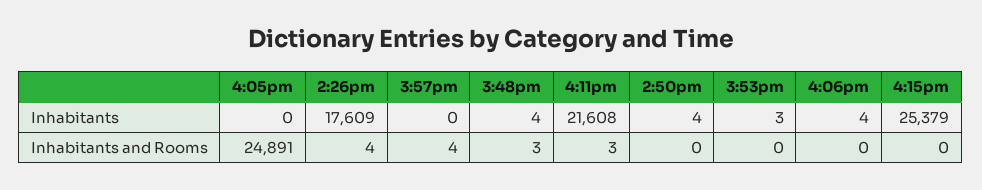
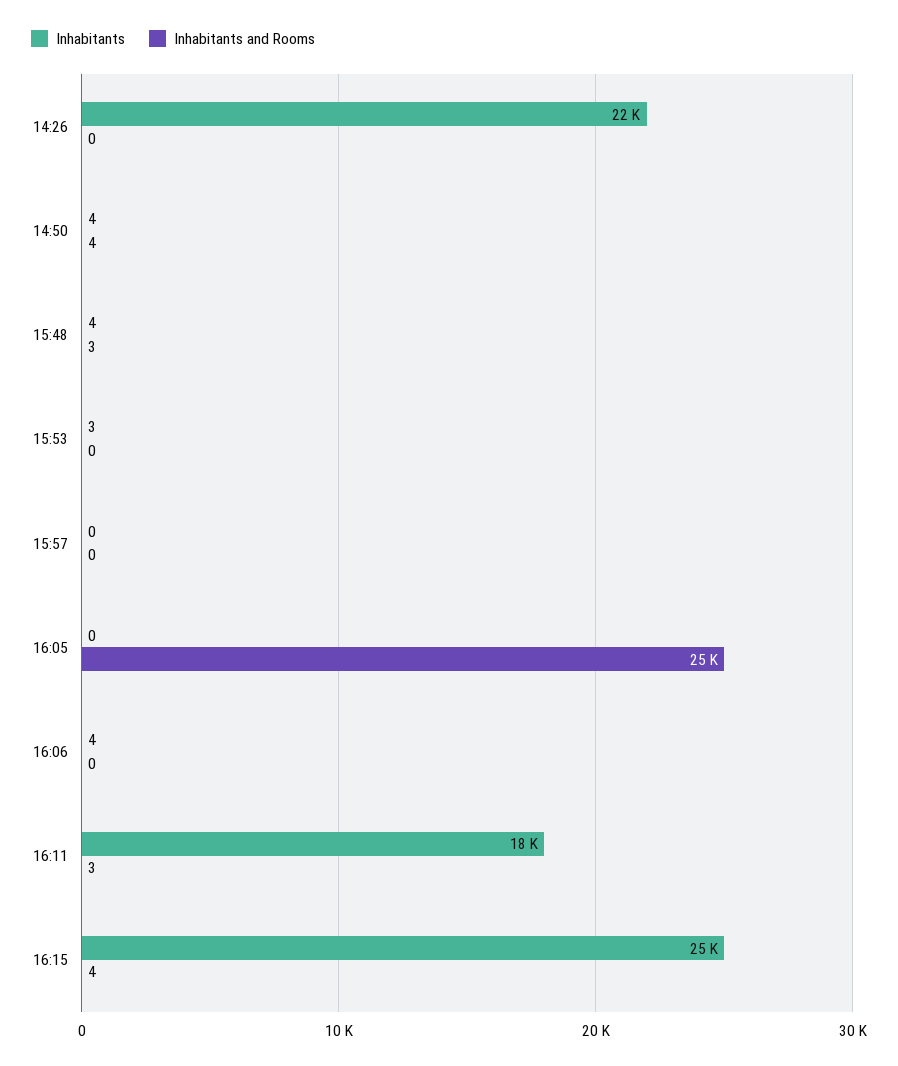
Inhabitants, 2:26pm: 17609 -> 22000
Inhabitants, 4:11pm: 21608 -> 18000
Inhabitants and Rooms, 2:26pm: 4 -> 0
Inhabitants and Rooms, 3:57pm: 4 -> 0
Inhabitants and Rooms, 2:50pm: 0 -> 4
Inhabitants and Rooms, 4:15pm: 0 -> 4

